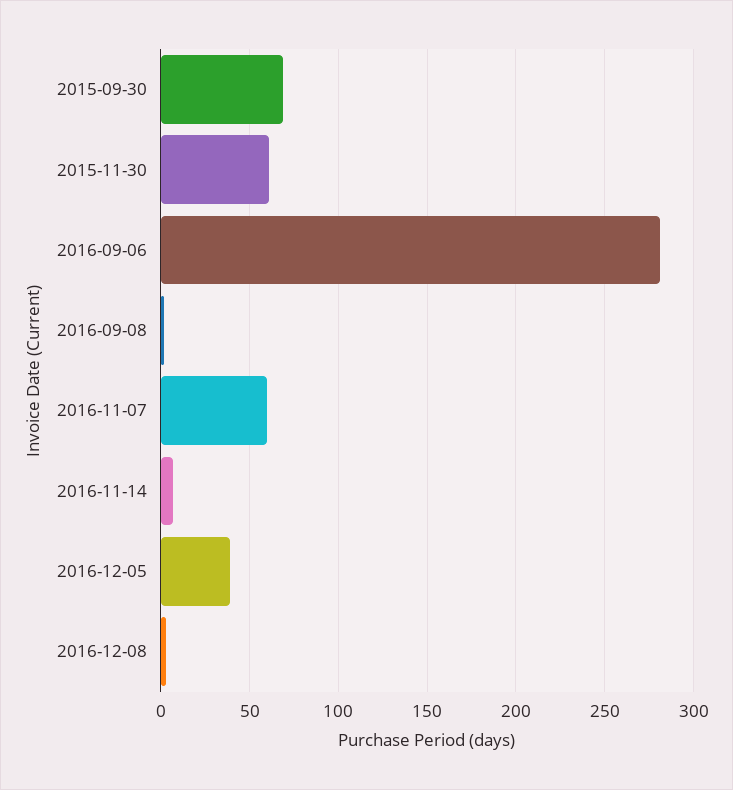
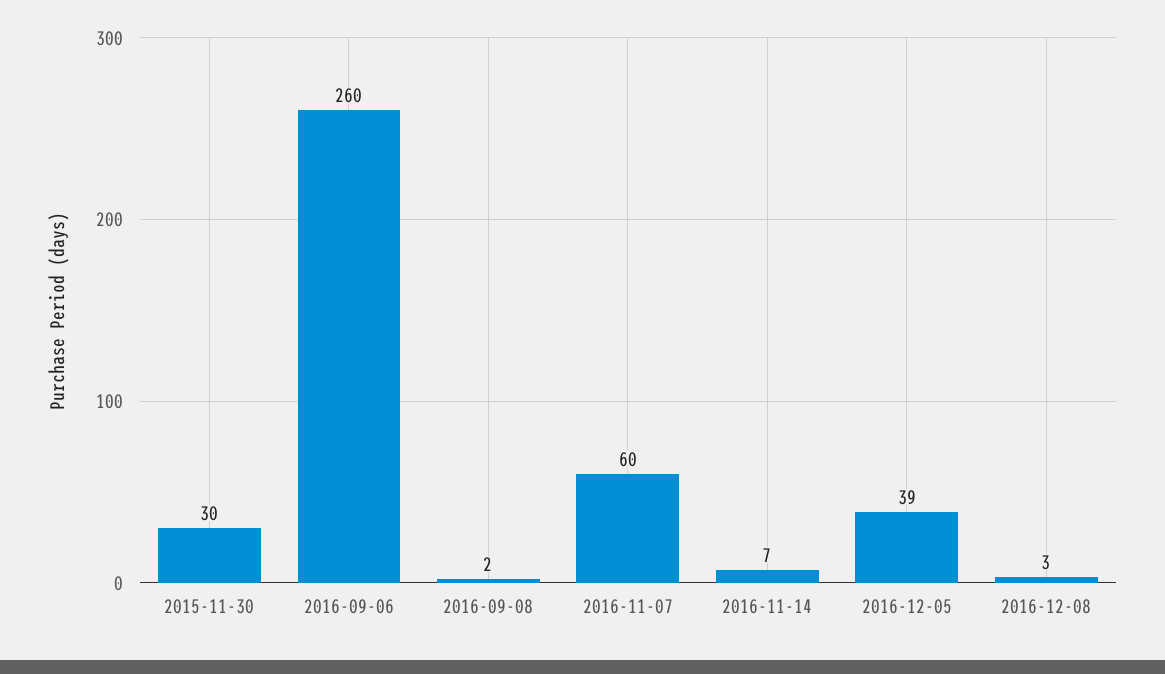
2015-09-30: 70 -> none
2015-11-30: 60 -> 30
2016-09-06: 280 -> 260

